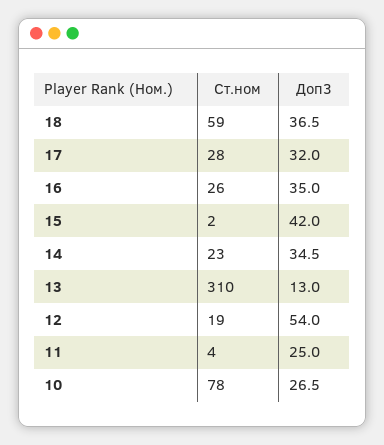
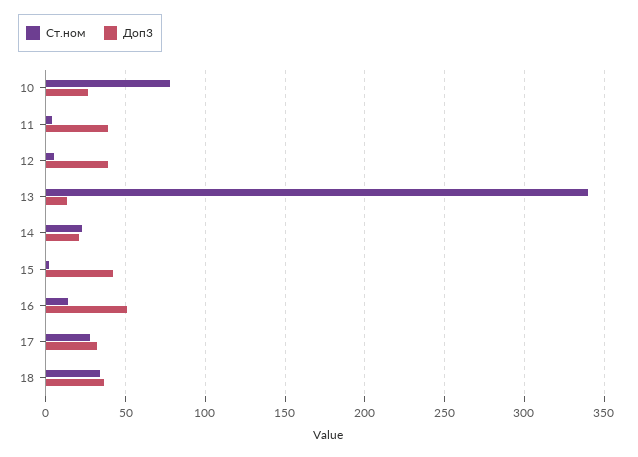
Ст.ном, 18: 59 -> 35
Ст.ном, 16: 26 -> 15
Доп3, 16: 35 -> 50
Доп3, 14: 34.5 -> 20
Ст.ном, 13: 310 -> 340
Ст.ном, 12: 19 -> 5
Доп3, 12: 54 -> 40
Доп3, 11: 25 -> 40

